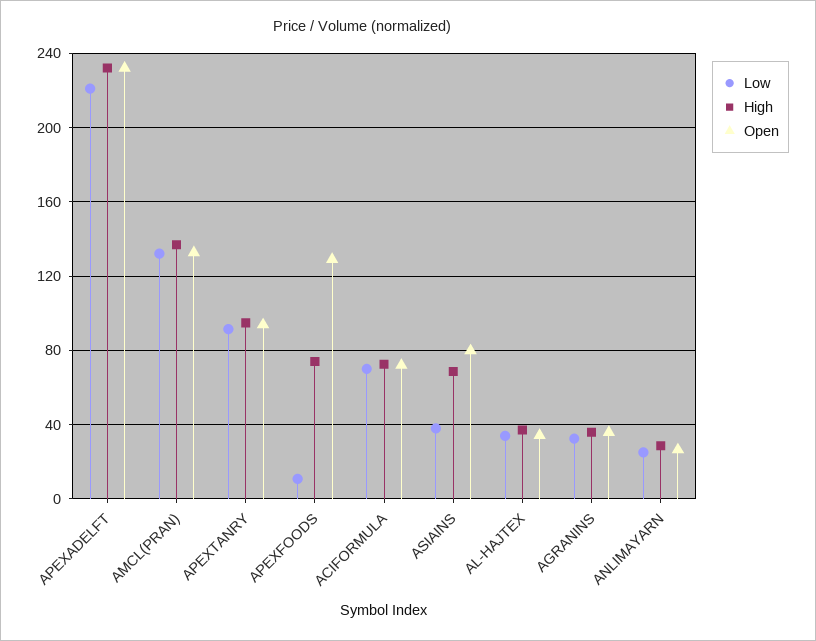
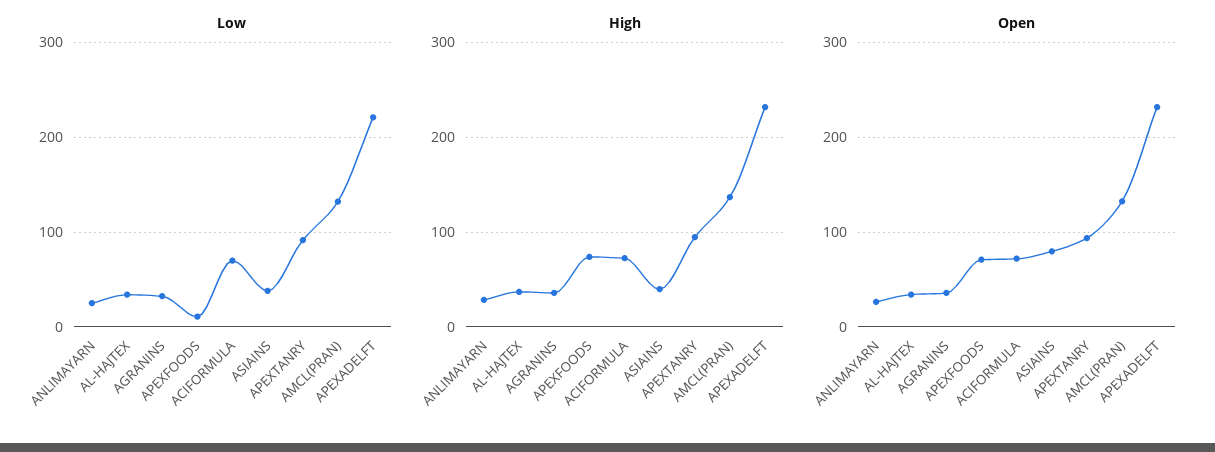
Open, APEXFOODS: 130 -> 70
High, ASIAINS: 70 -> 40

